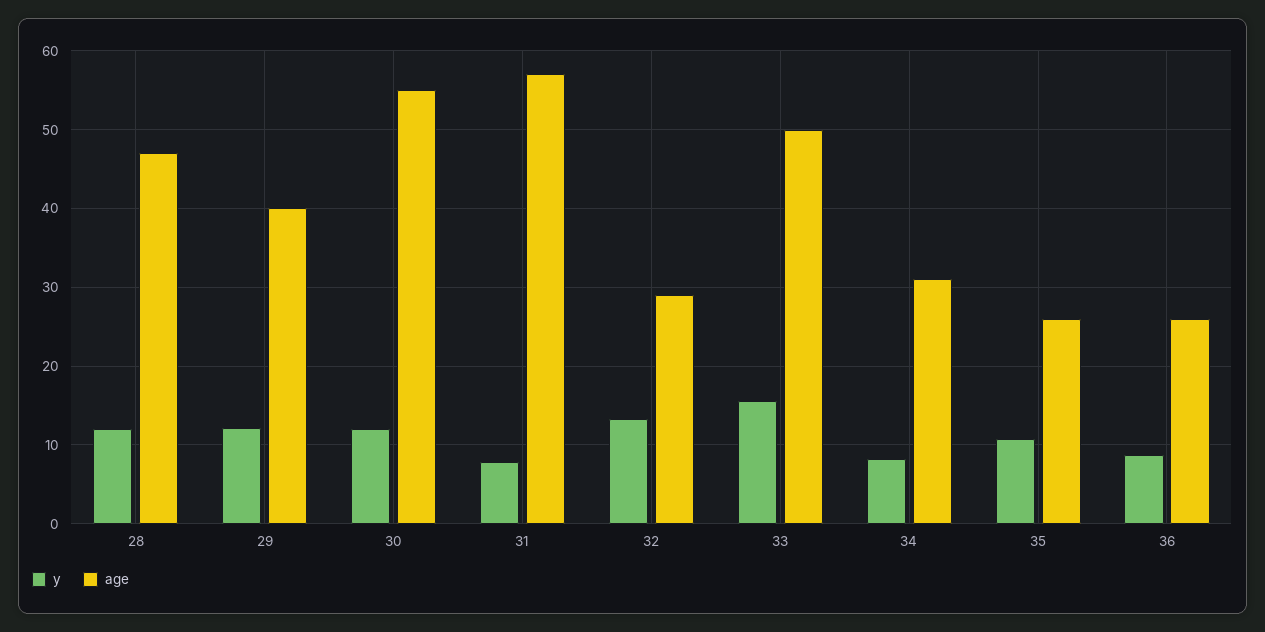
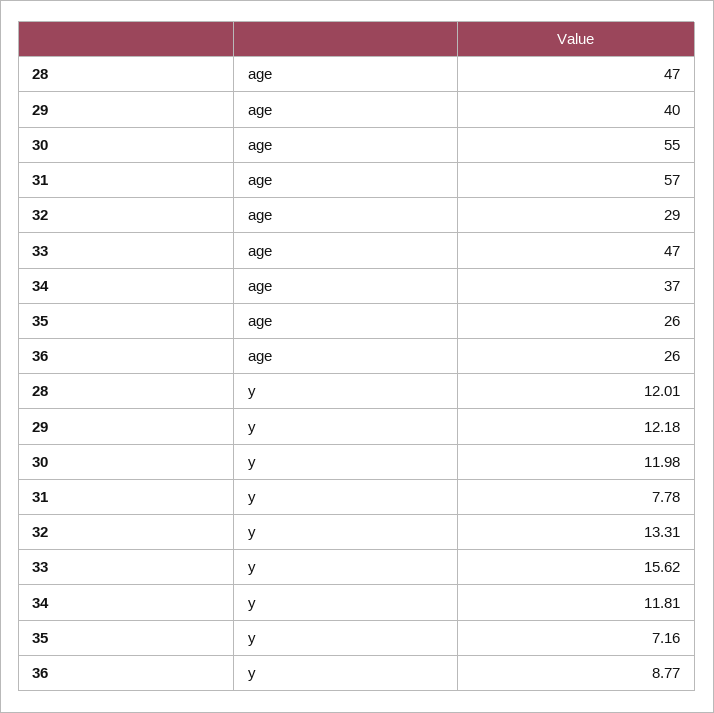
age, 33: 50 -> 47
y, 34: 8 -> 11.81
age, 34: 31 -> 37
y, 35: 11 -> 7.16

